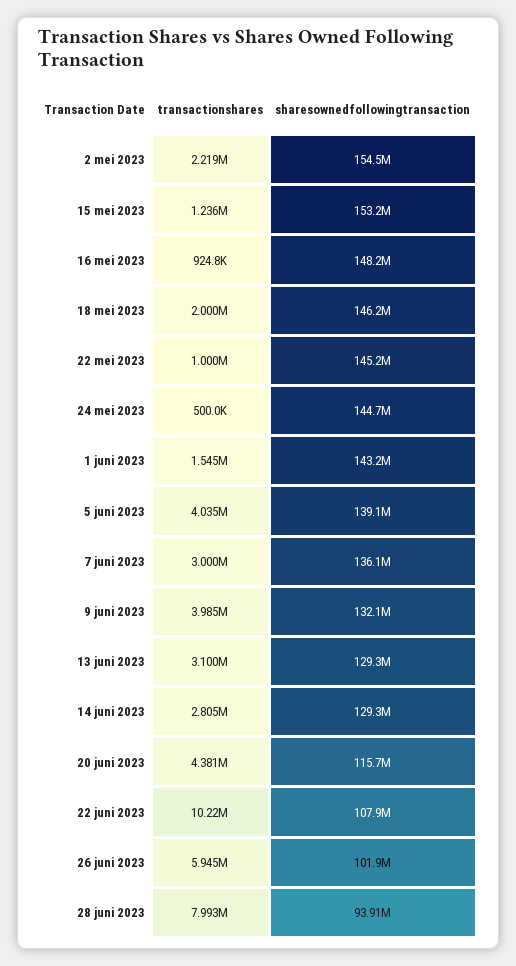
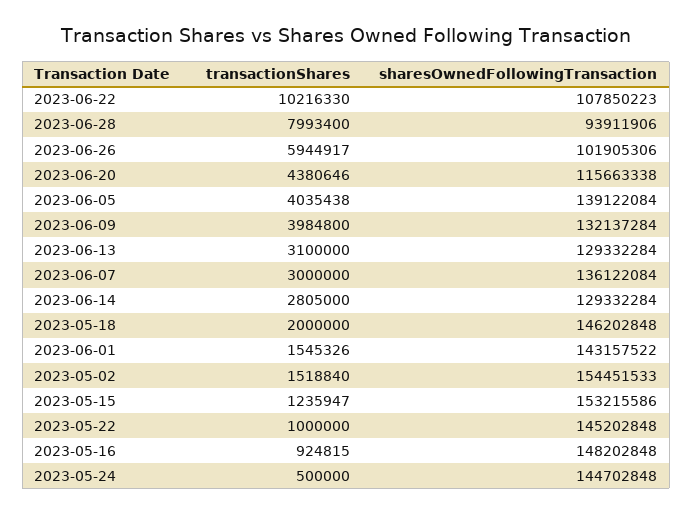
transactionshares, 2 mei 2023: 2219000 -> 1518840

